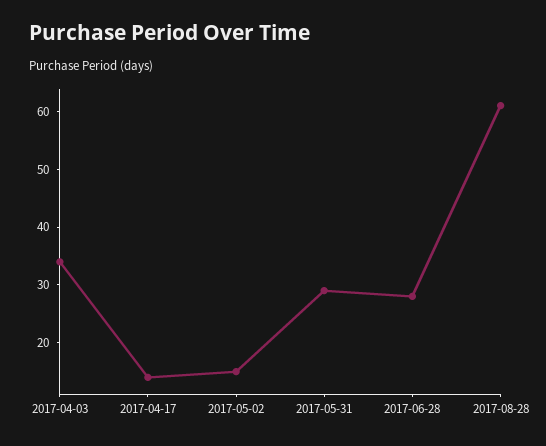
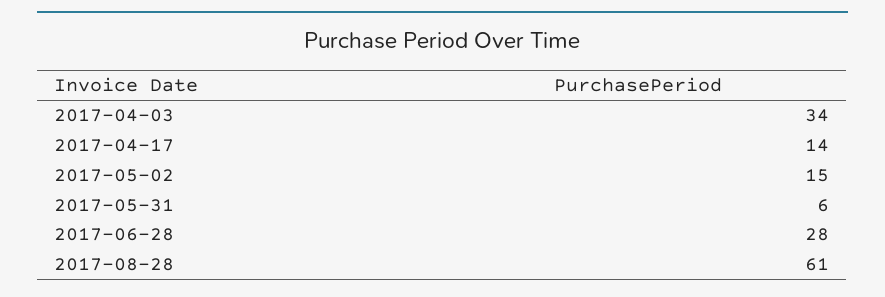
2017-05-31: 30 -> 6

